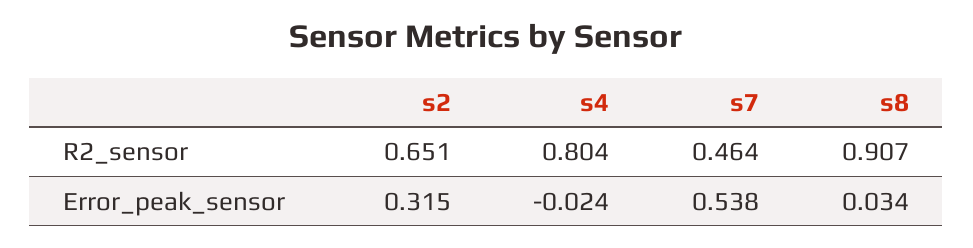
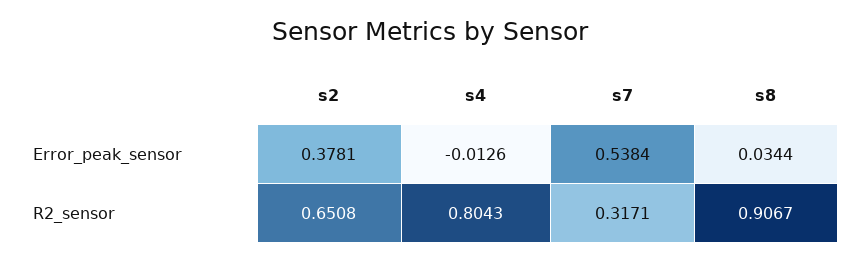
s7, R2_sensor: 0.464 -> 0.3171
s2, Error_peak_sensor: 0.315 -> 0.3781
s4, Error_peak_sensor: -0.024 -> -0.0126

